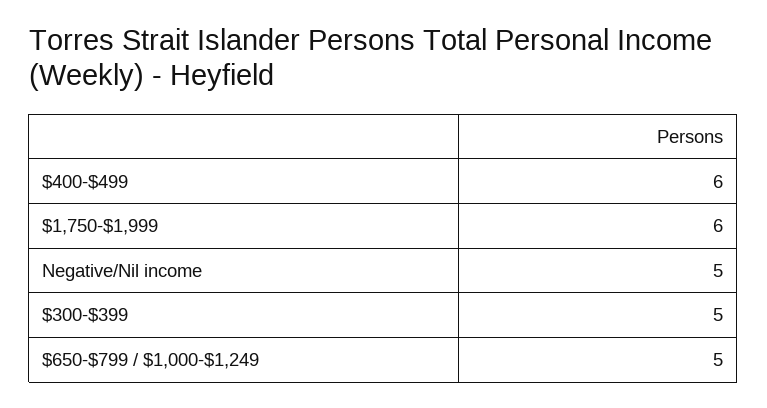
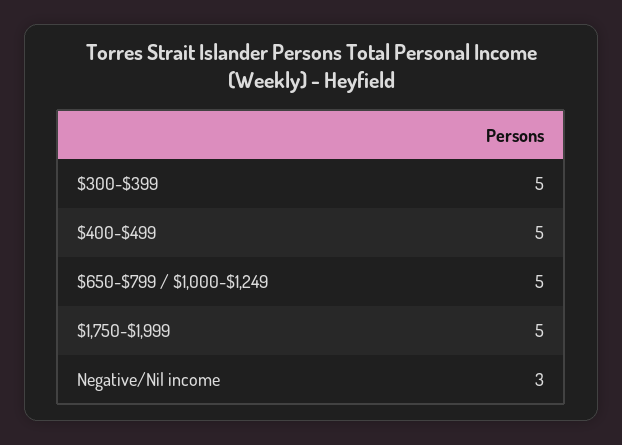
$400-$499: 6 -> 5
$1,750-$1,999: 6 -> 5
Negative/Nil income: 5 -> 3

